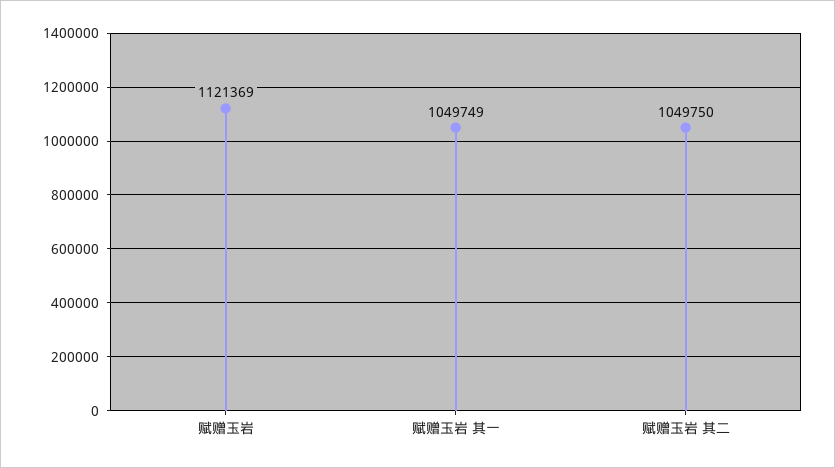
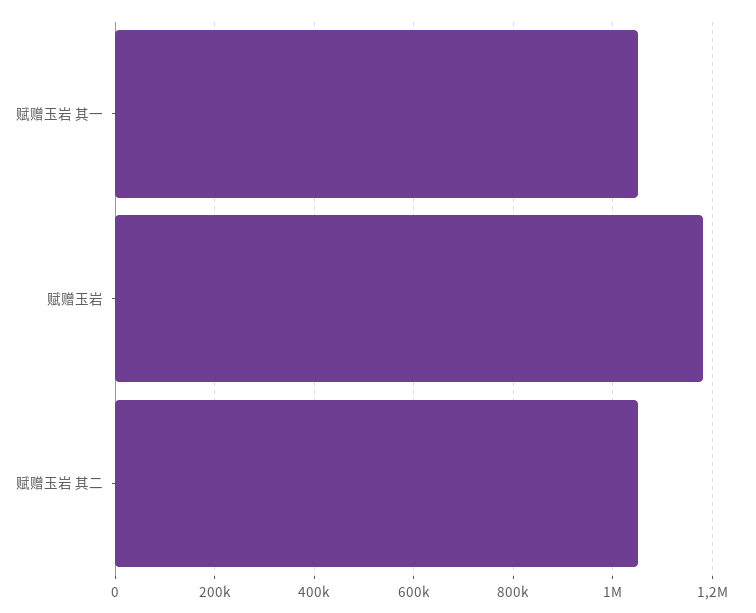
赋赠玉岩: 1121369 -> 1180000

